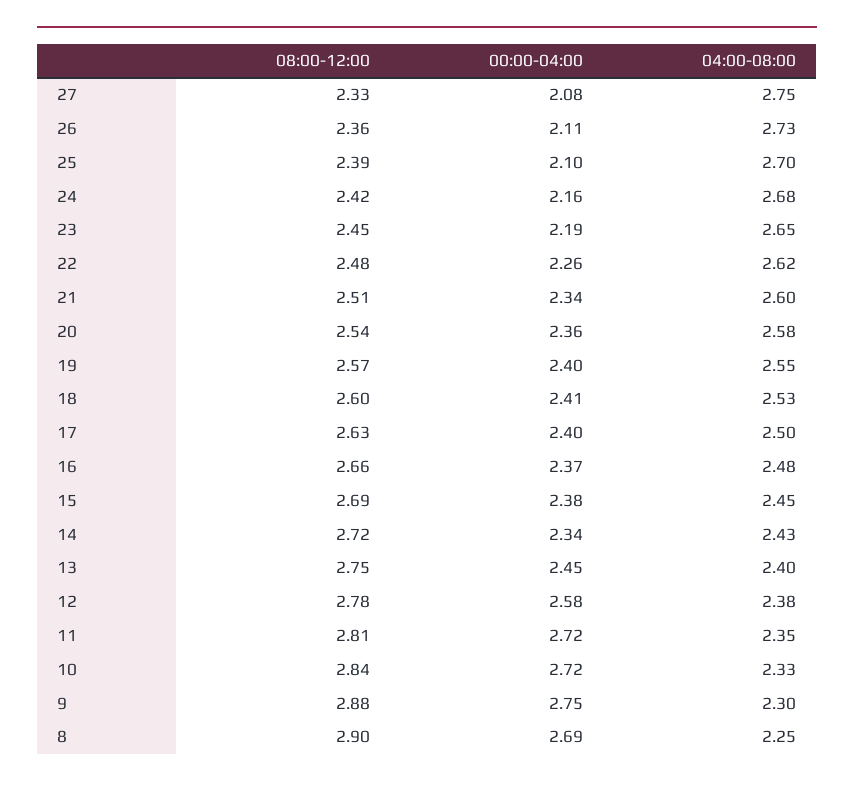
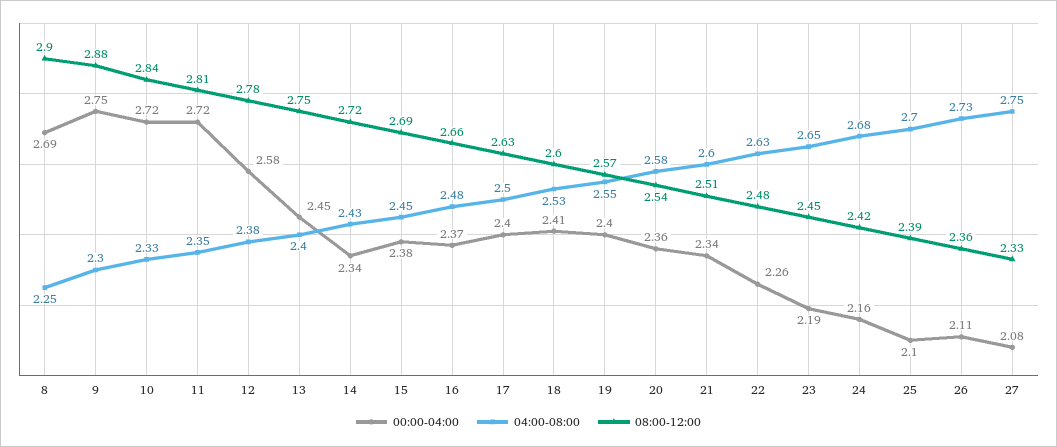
04:00-08:00, 22: 2.62 -> 2.63

